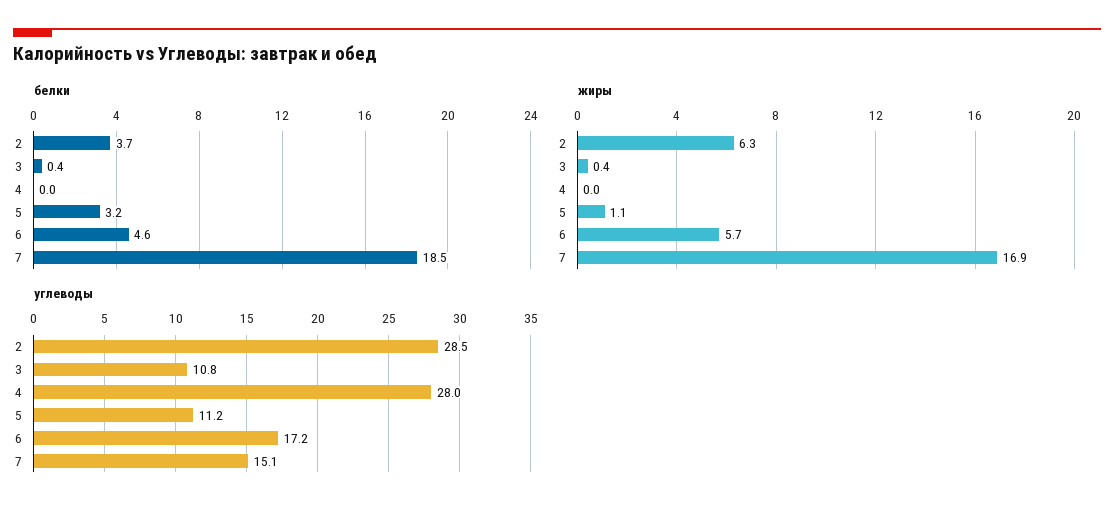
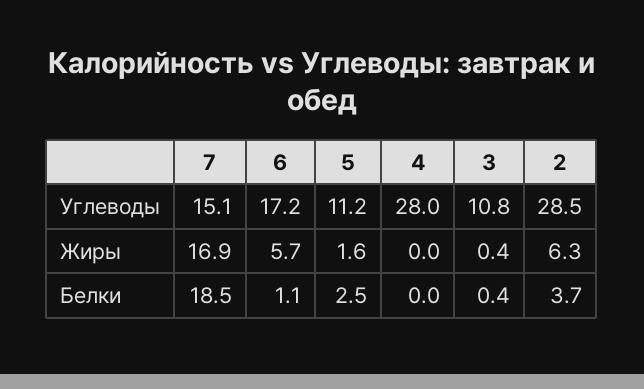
белки, 5: 3.2 -> 2.5
белки, 6: 4.6 -> 1.1
жиры, 5: 1.1 -> 1.6

